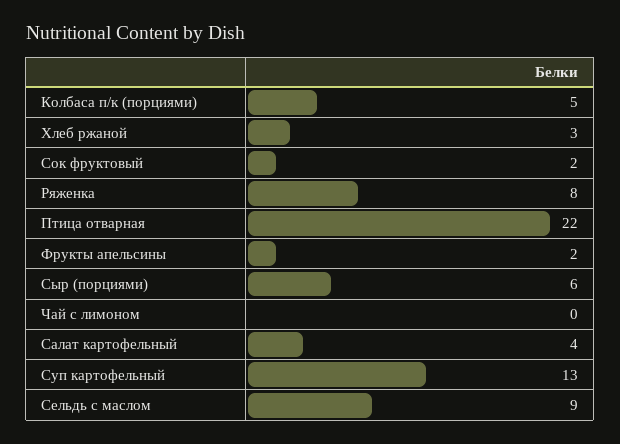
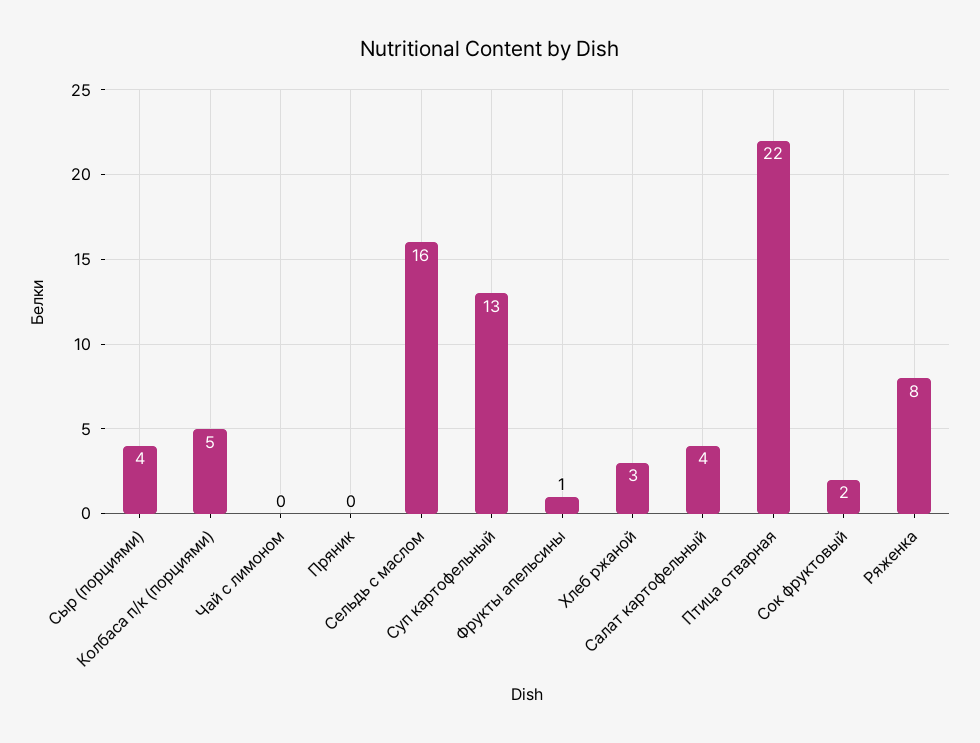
Фрукты апельсины: 2 -> 1
Сыр (порциями): 6 -> 4
Сельдь с маслом: 9 -> 16
Пряник: none -> 0

